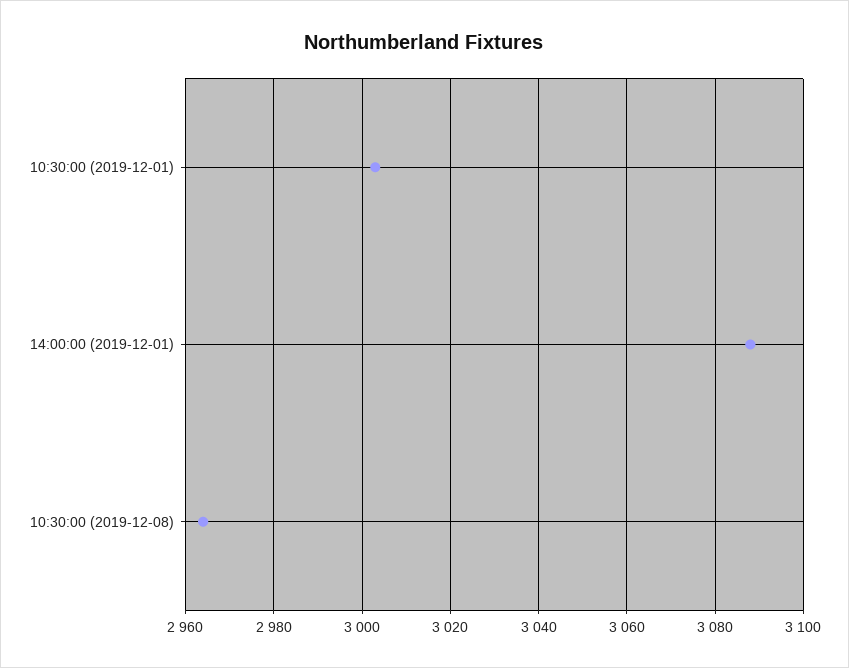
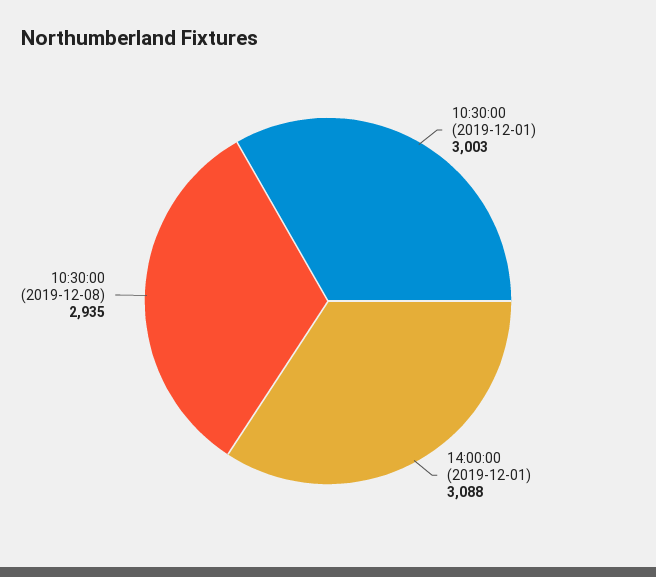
10:30:00 (2019-12-08): 2965 -> 2935

